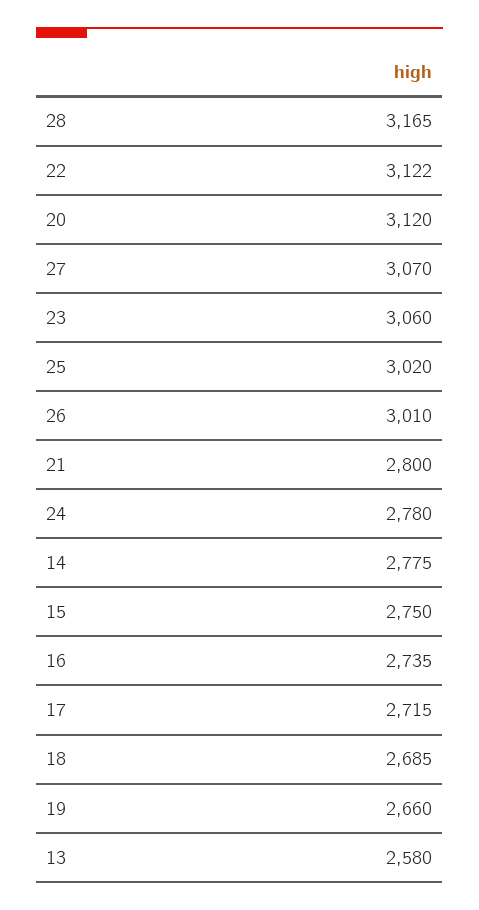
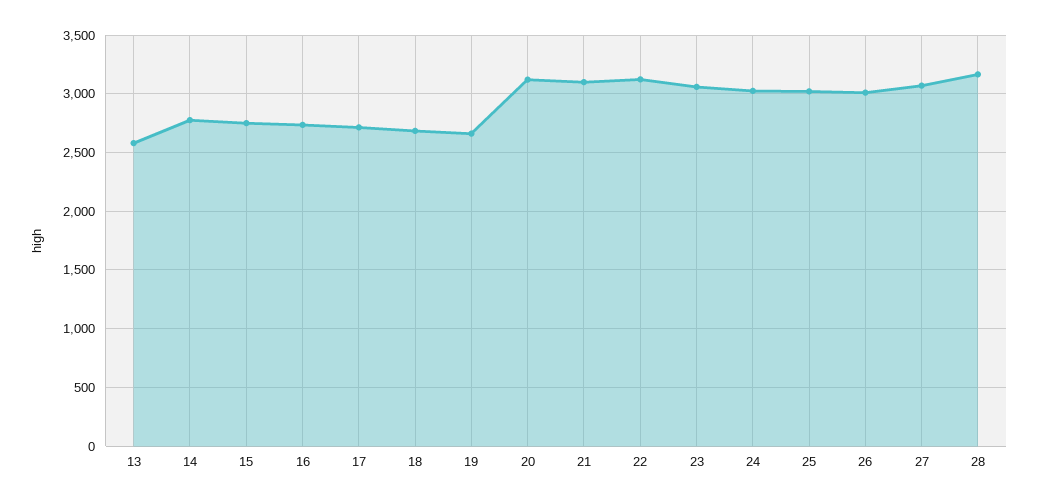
21: 2800 -> 3100
24: 2780 -> 3000

